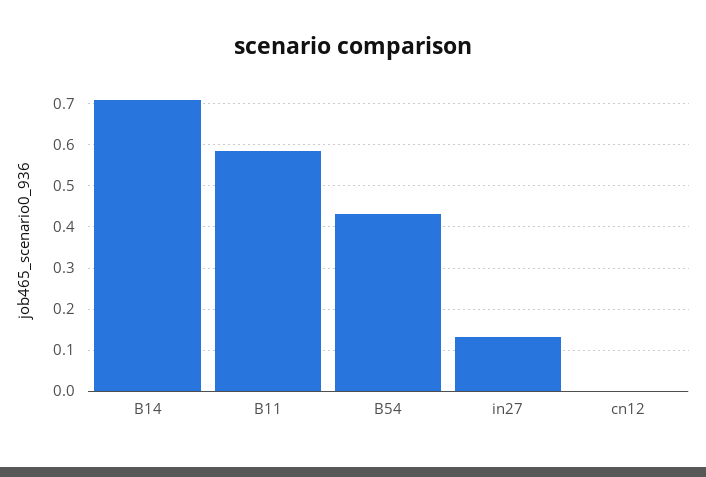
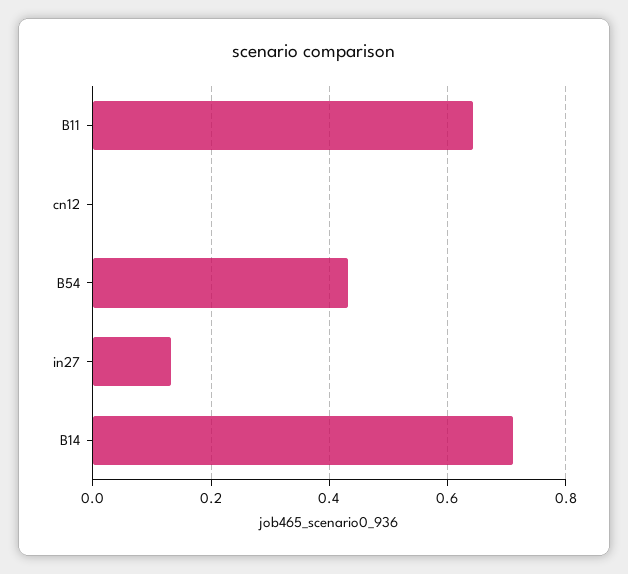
B11: 0.58 -> 0.64

